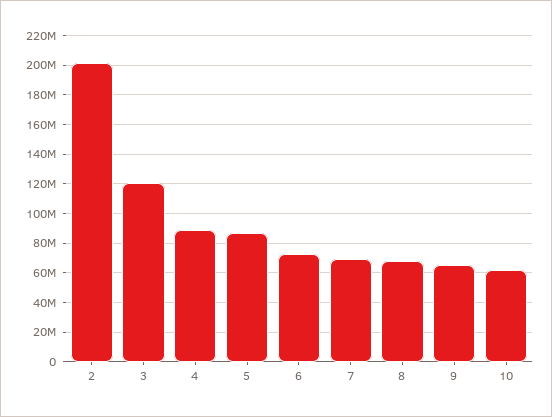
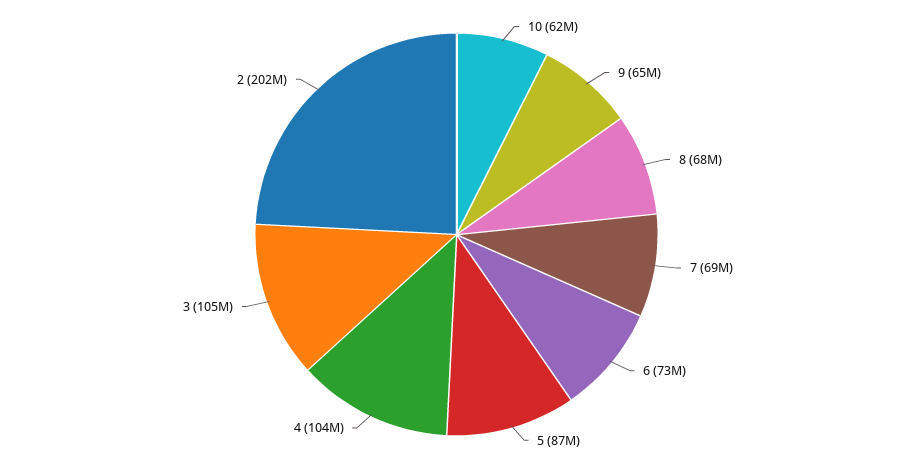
3: 120000000 -> 105000000
4: 90000000 -> 104000000

